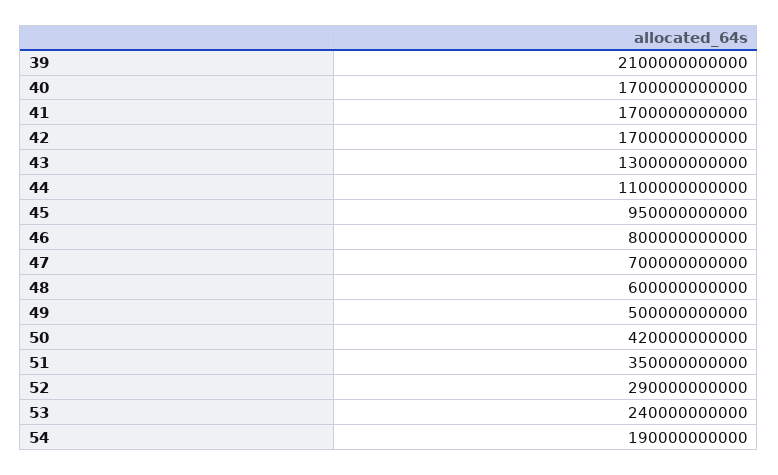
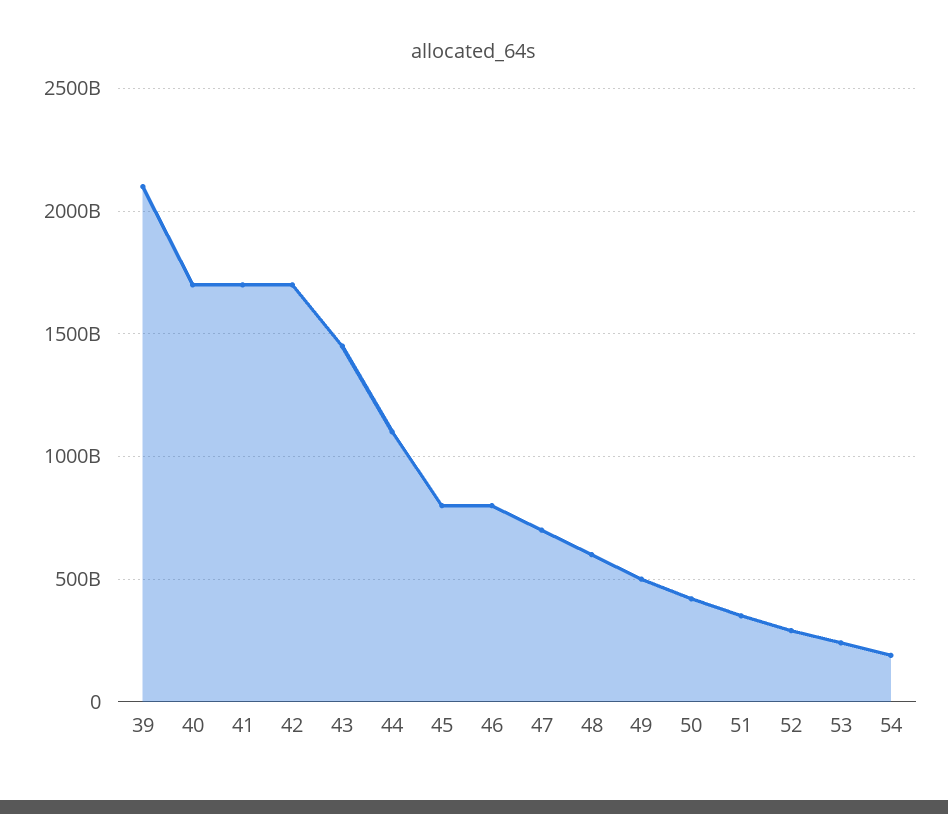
43: 1300000000000 -> 1450000000000
45: 950000000000 -> 800000000000

